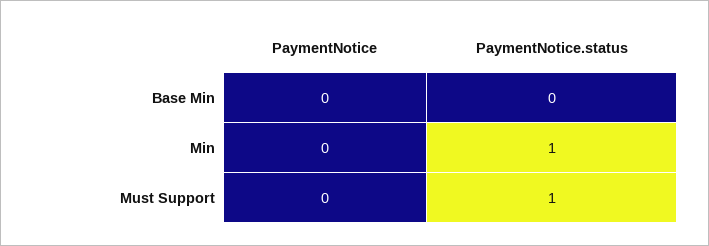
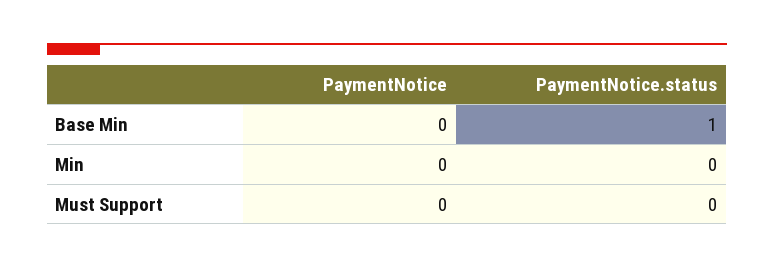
PaymentNotice.status, Base Min: 0 -> 1
PaymentNotice.status, Min: 1 -> 0
PaymentNotice.status, Must Support: 1 -> 0

